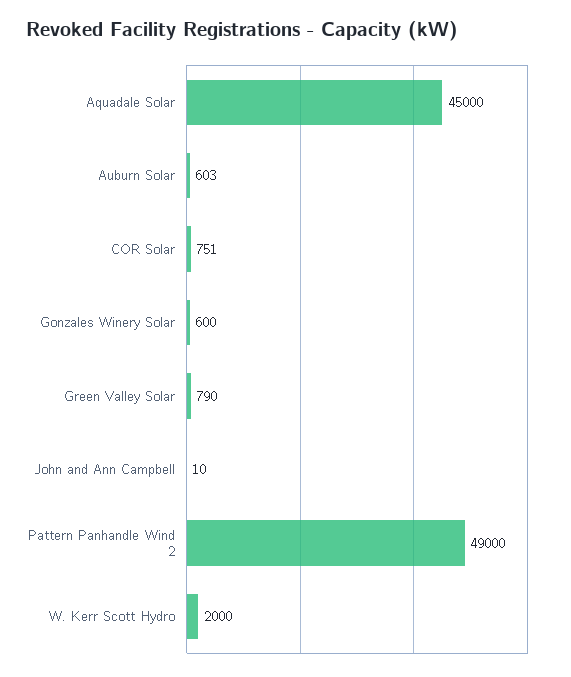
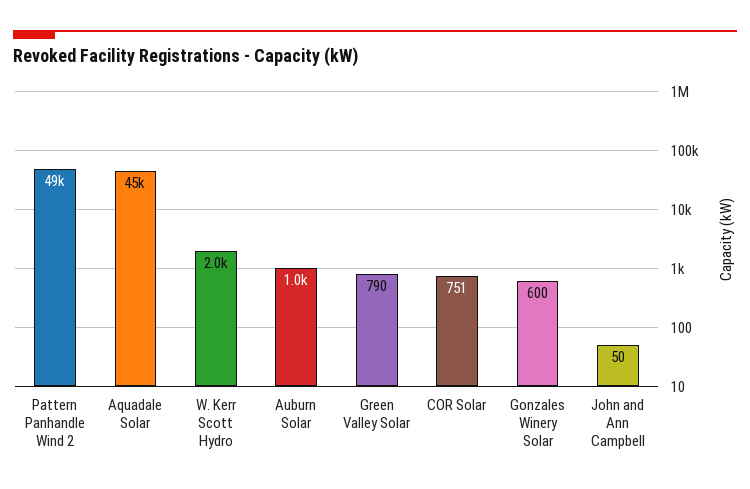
Auburn Solar: 603 -> 1000
John and Ann Campbell: 10 -> 50

